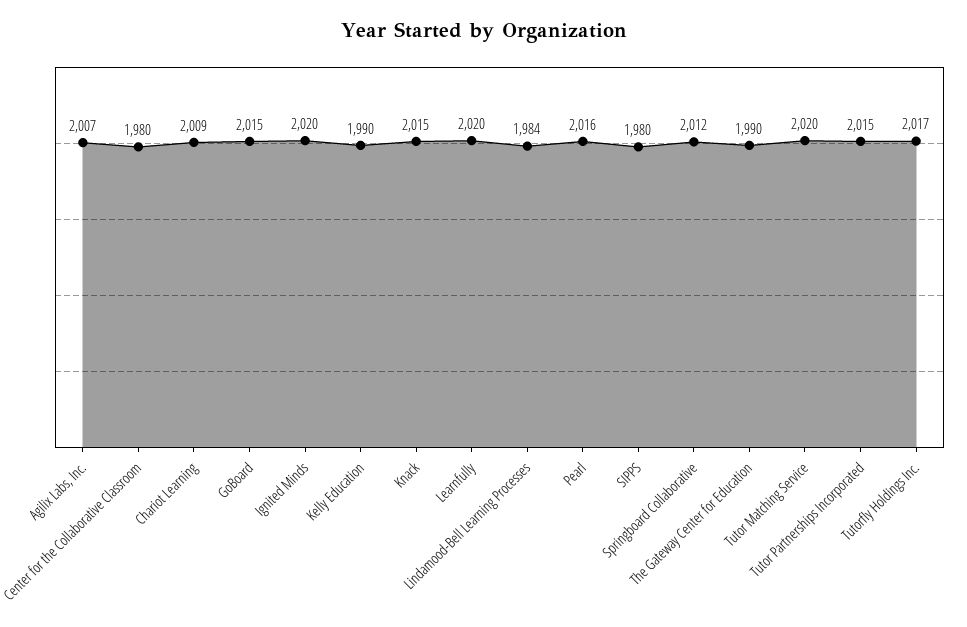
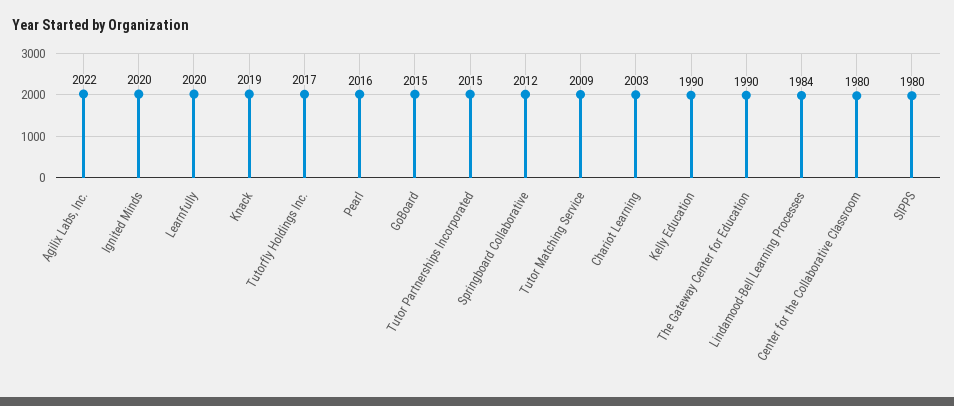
Agilix Labs, Inc.: 2007 -> 2022
Chariot Learning: 2009 -> 2003
Knack: 2015 -> 2019
Tutor Matching Service: 2020 -> 2009

